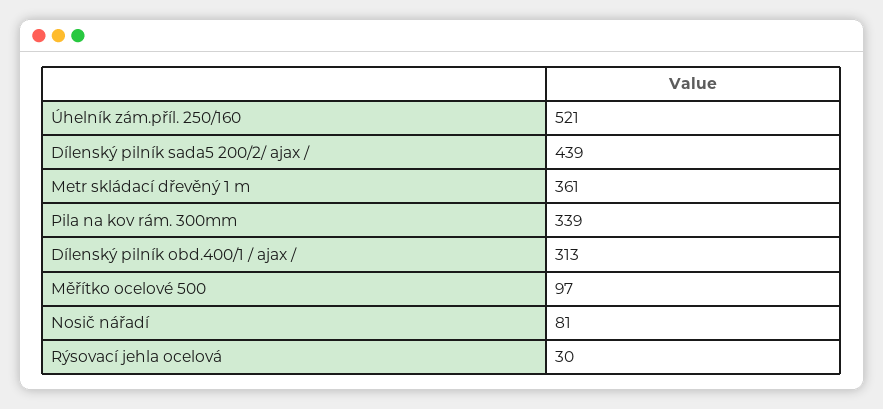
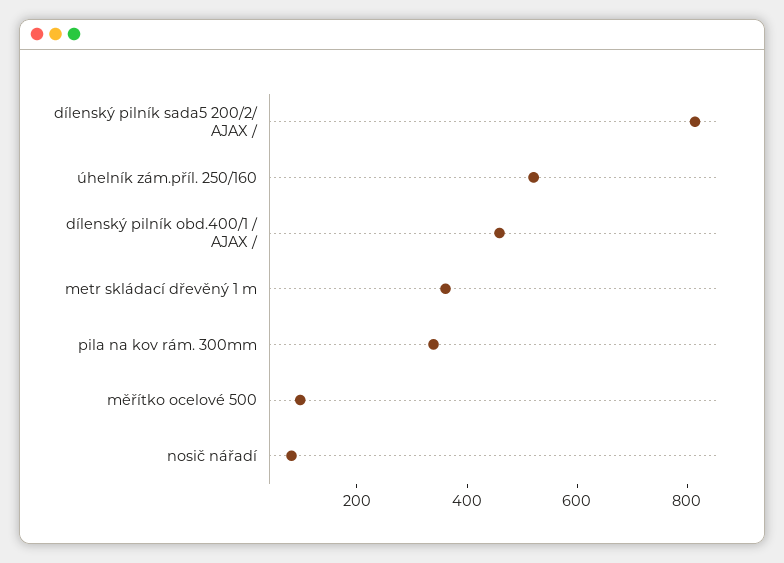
Dílenský pilník sada5 200/2/ ajax /: 439 -> 800
Dílenský pilník obd.400/1 / ajax /: 313 -> 450
Rýsovací jehla ocelová: 30 -> none

